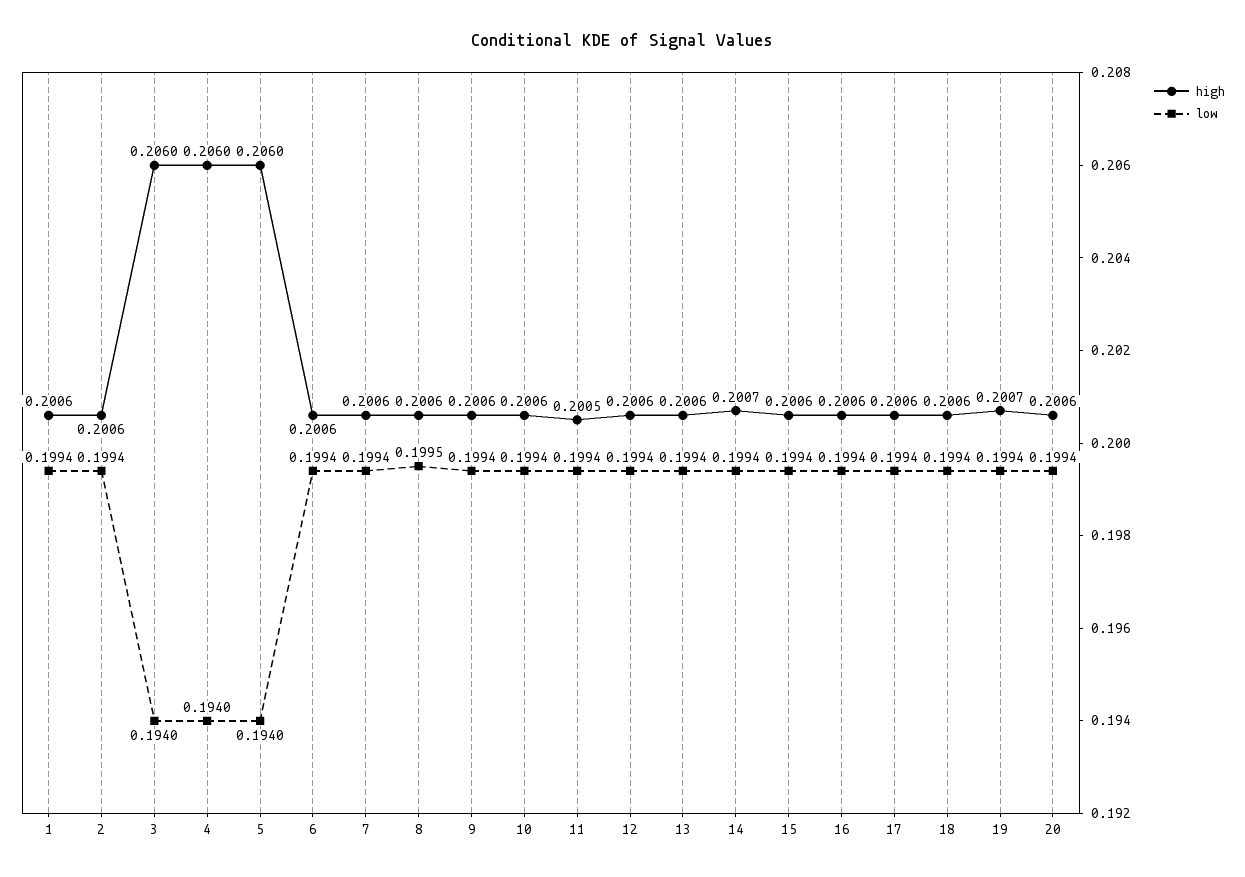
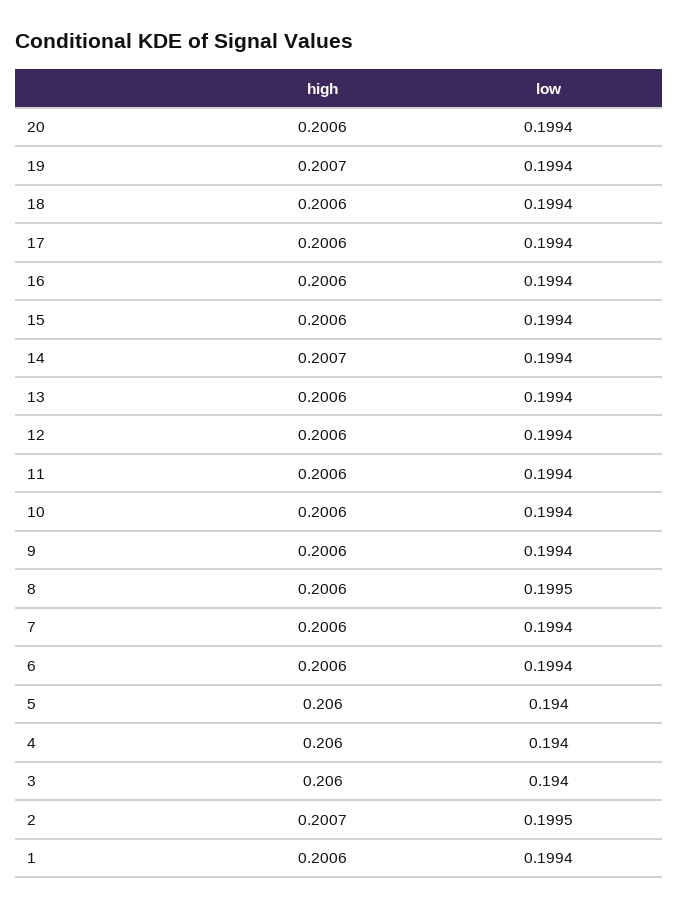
high, 2: 0.2006 -> 0.2007
low, 2: 0.1994 -> 0.1995
high, 11: 0.2005 -> 0.2006

